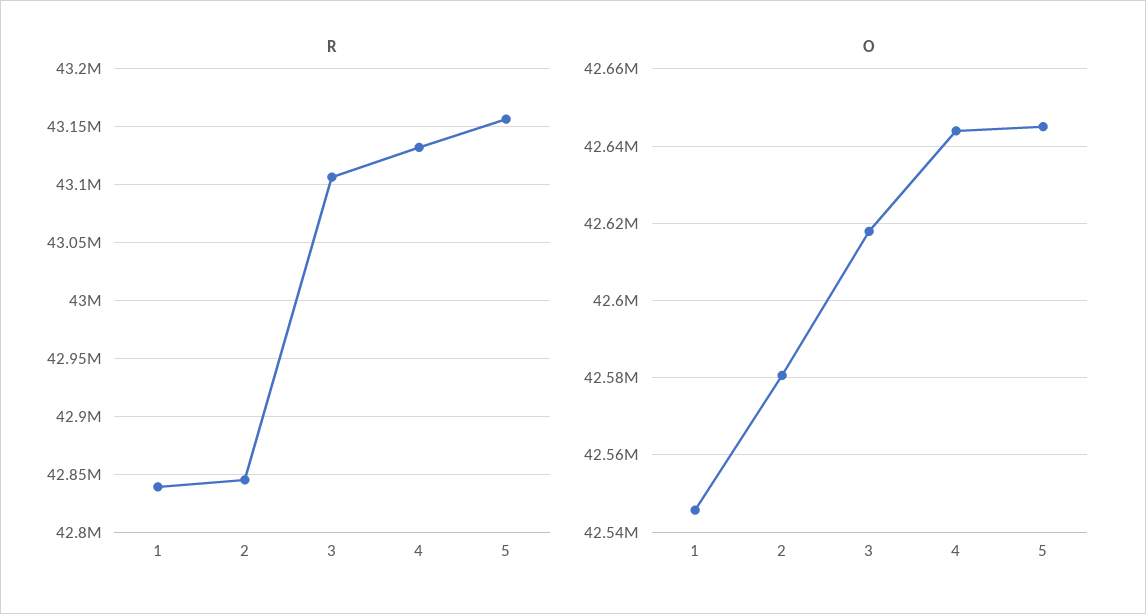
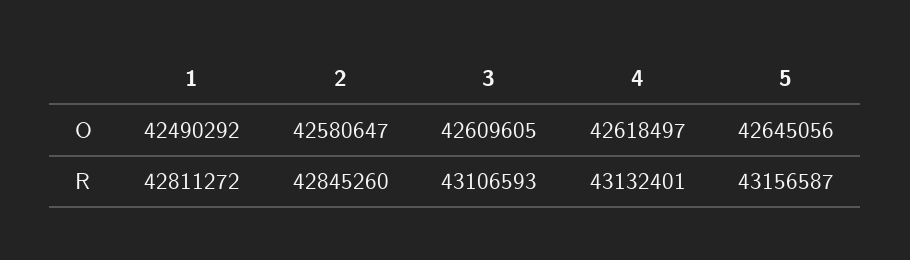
R, 1: 42840000 -> 42811272
O, 1: 42546000 -> 42490292
O, 3: 42618000 -> 42609605
O, 4: 42644000 -> 42618497

